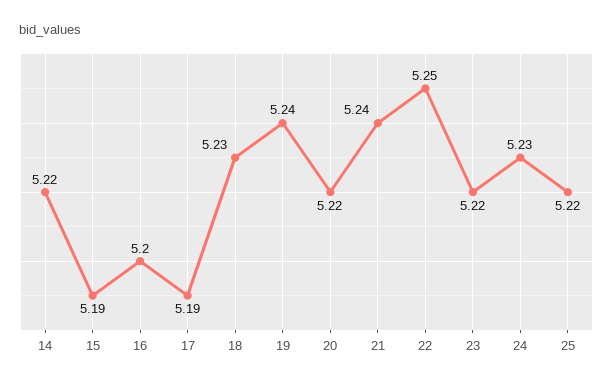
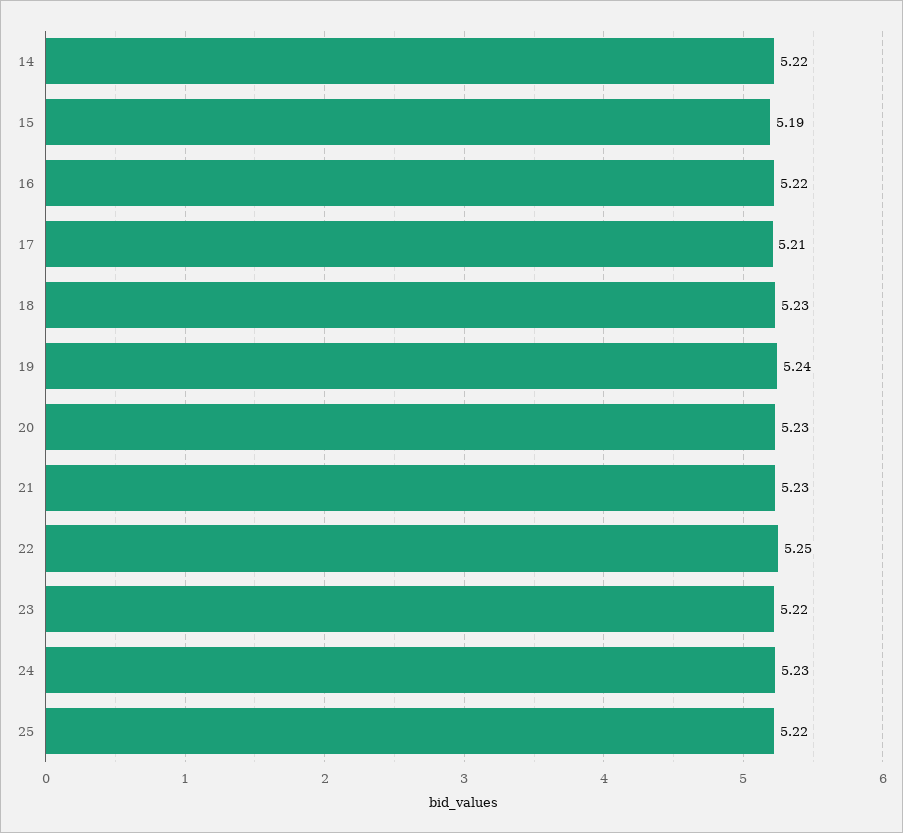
16: 5.2 -> 5.22
17: 5.19 -> 5.21
20: 5.22 -> 5.23
21: 5.24 -> 5.23

